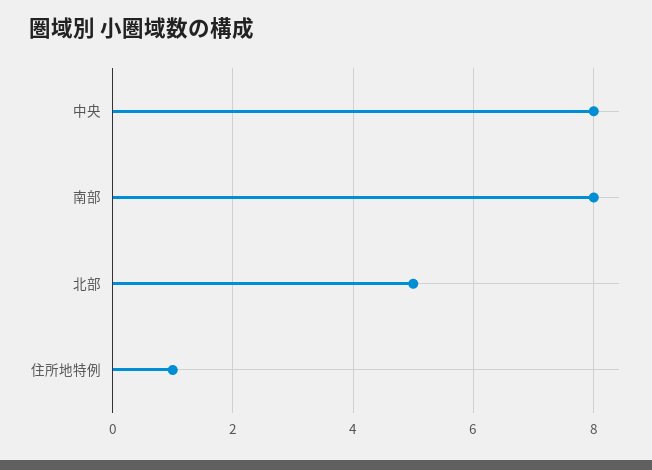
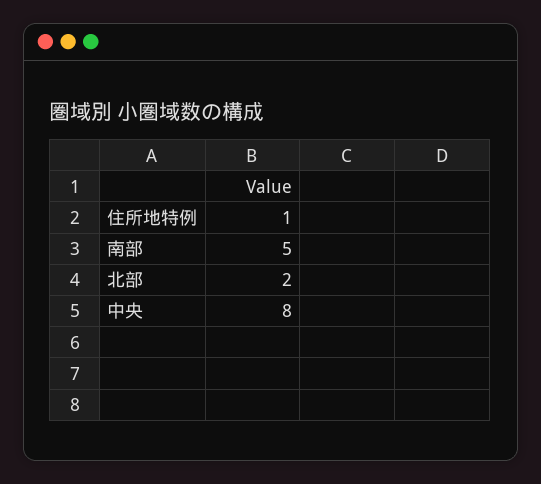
南部: 8 -> 5
北部: 5 -> 2

